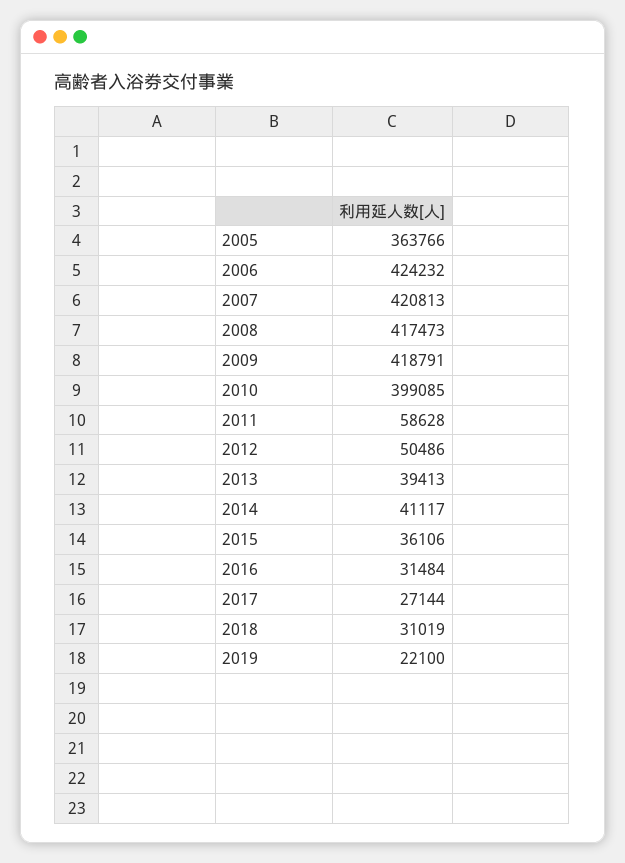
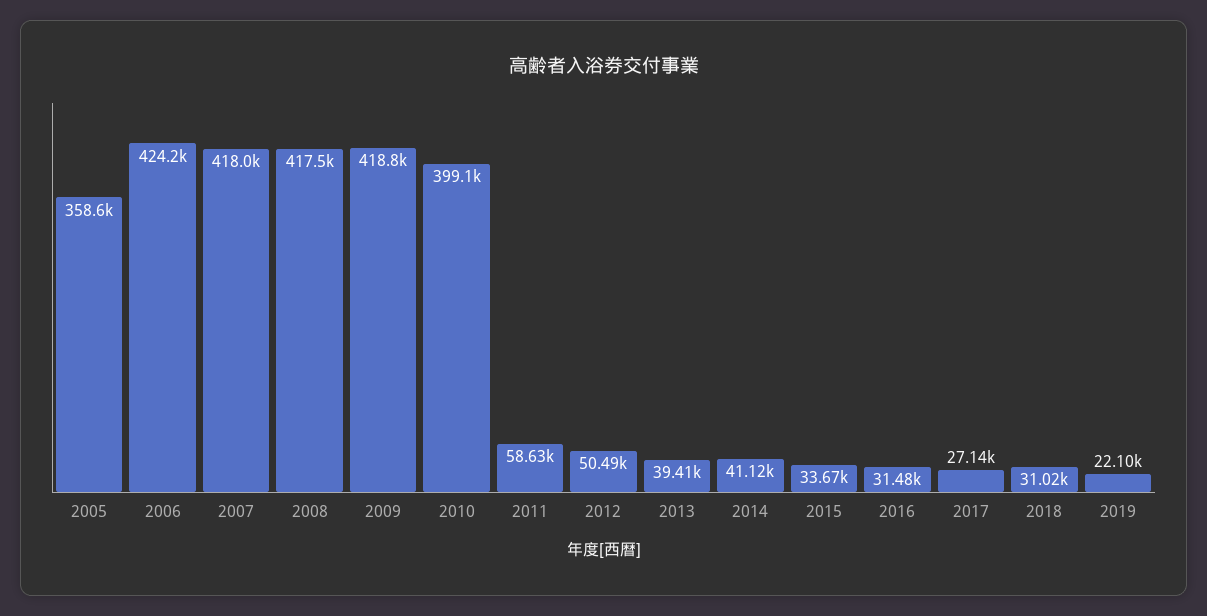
2005: 363766 -> 358600
2007: 420813 -> 418000
2015: 36106 -> 33670

